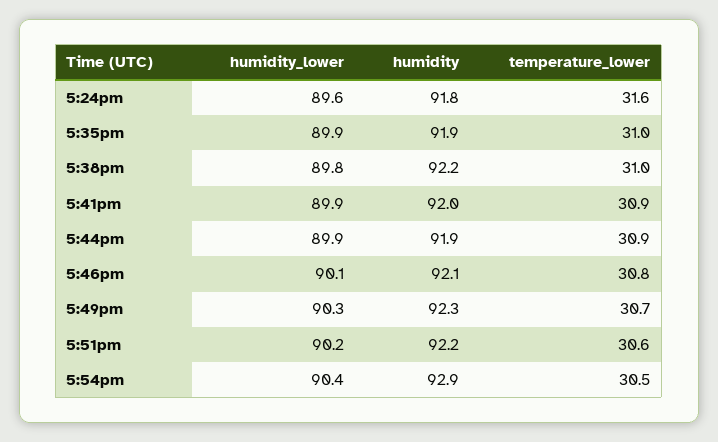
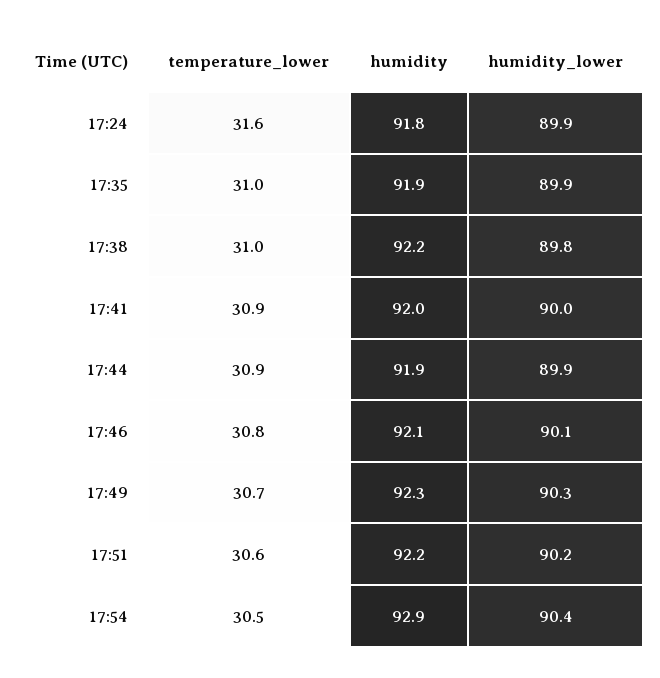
humidity_lower, 5:24pm: 89.6 -> 89.9
humidity_lower, 5:41pm: 89.9 -> 90

